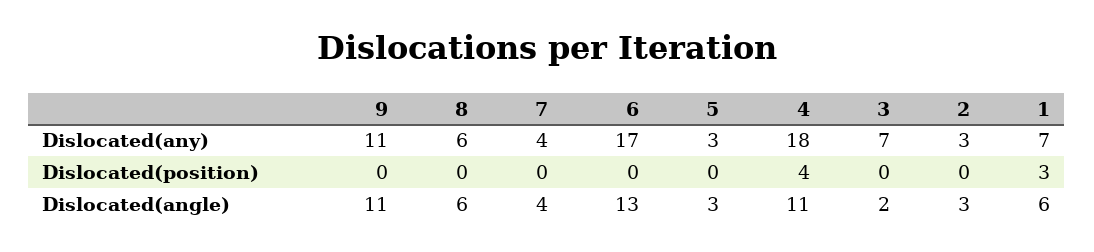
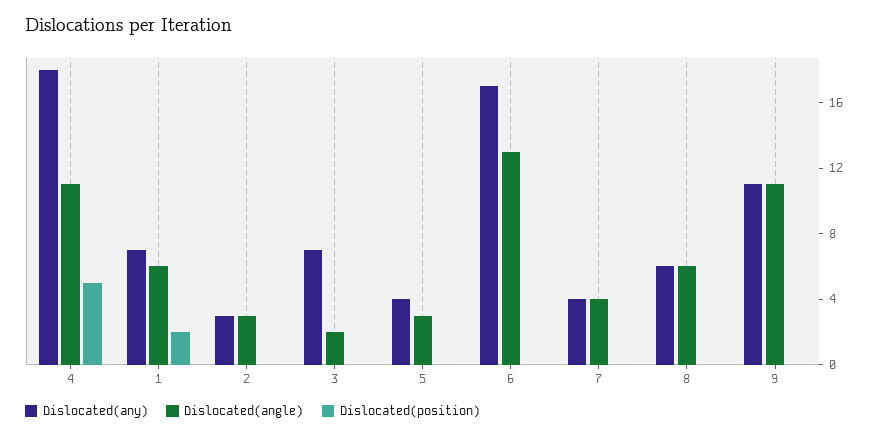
Dislocated(any), 5: 3 -> 4
Dislocated(position), 4: 4 -> 5
Dislocated(position), 1: 3 -> 2

